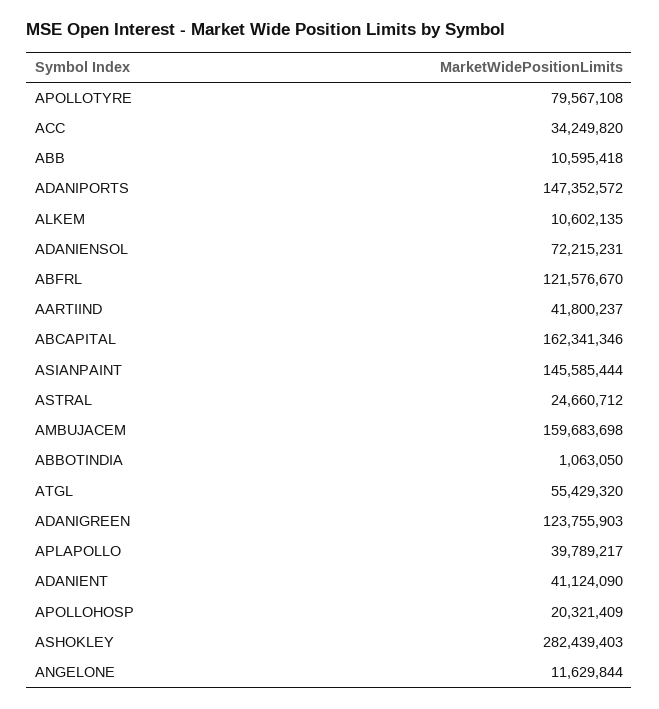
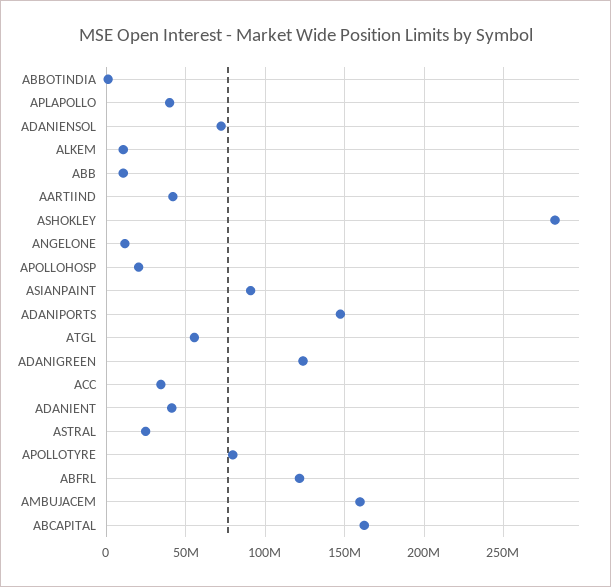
ASIANPAINT: 145585444 -> 90000000

